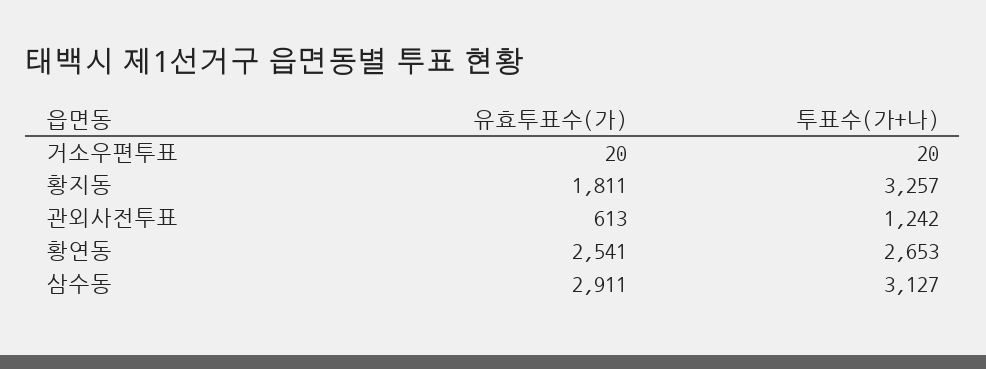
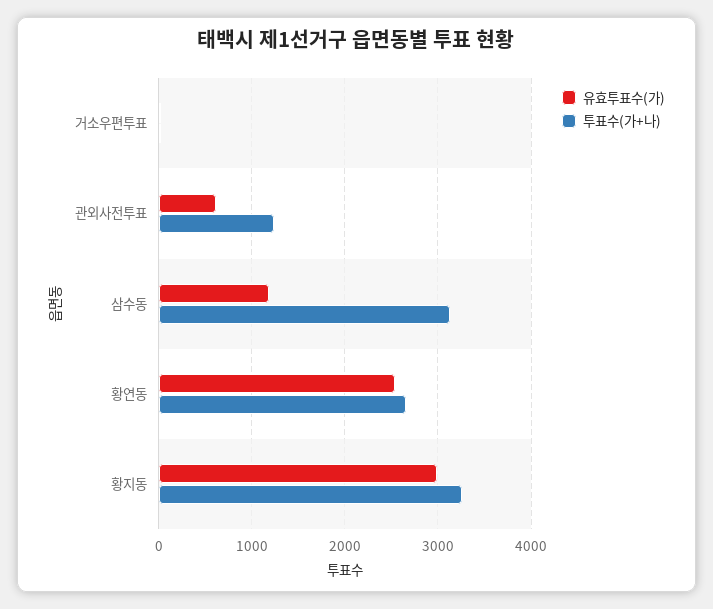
유효투표수(가), 황지동: 1811 -> 3000
유효투표수(가), 삼수동: 2911 -> 1200

